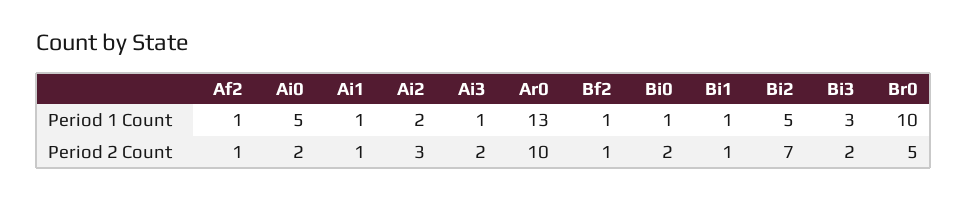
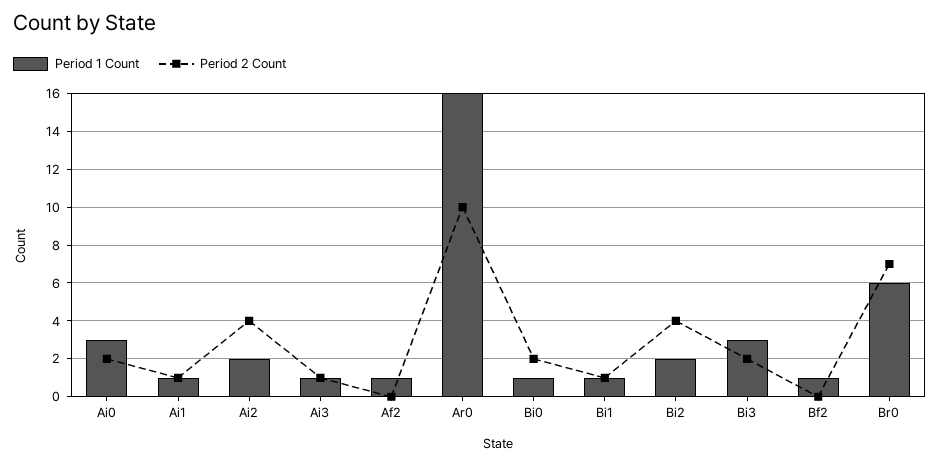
Period 1 Count, Ai0: 5 -> 3
Period 1 Count, Ar0: 13 -> 16
Period 1 Count, Bi2: 5 -> 2
Period 1 Count, Br0: 10 -> 6
Period 2 Count, Af2: 1 -> 0
Period 2 Count, Ai2: 3 -> 4
Period 2 Count, Ai3: 2 -> 1
Period 2 Count, Bf2: 1 -> 0
Period 2 Count, Bi2: 7 -> 4
Period 2 Count, Br0: 5 -> 7

